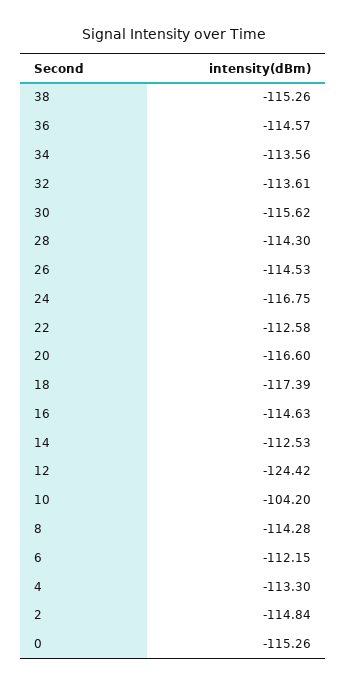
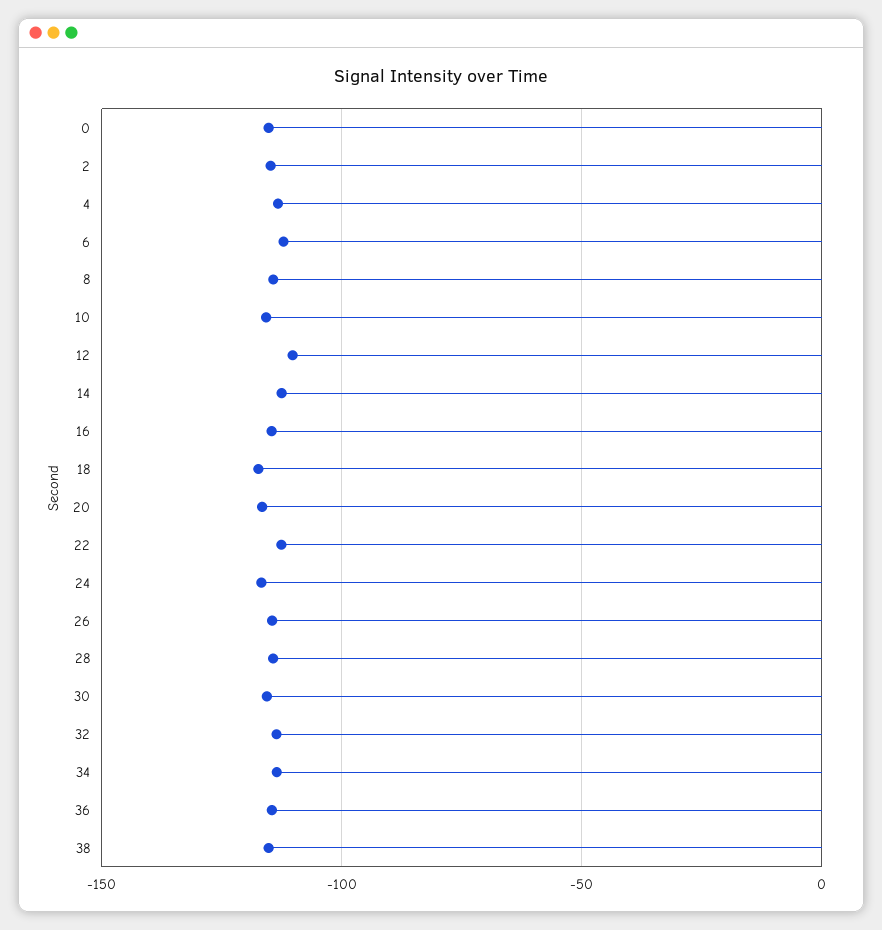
12: -124.42 -> -110
10: -104.2 -> -115

